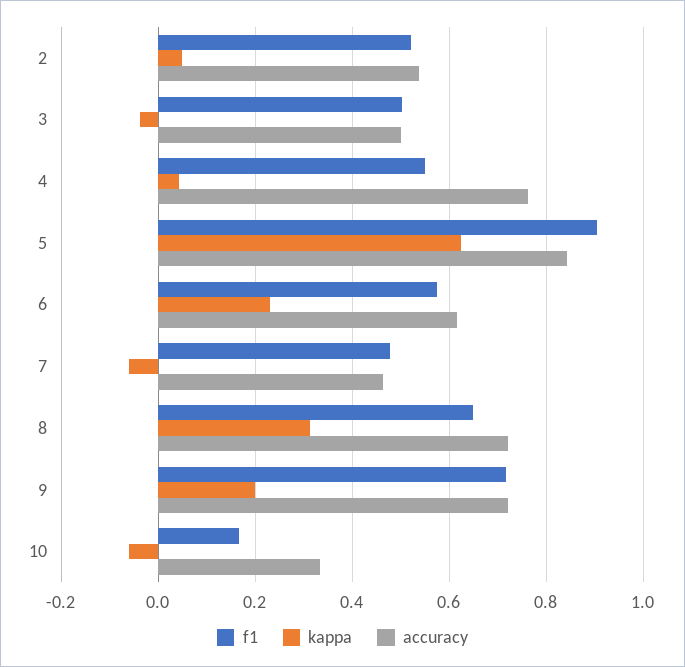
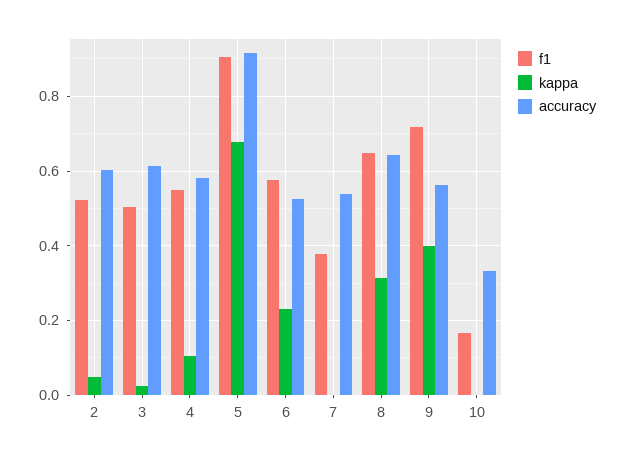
accuracy, 2: 0.54 -> 0.6
kappa, 3: -0.04 -> 0.02
accuracy, 3: 0.5 -> 0.62
kappa, 4: 0.04 -> 0.1
accuracy, 4: 0.76 -> 0.58
kappa, 5: 0.62 -> 0.68
accuracy, 5: 0.84 -> 0.92
accuracy, 6: 0.62 -> 0.52
f1, 7: 0.48 -> 0.38
kappa, 7: -0.06 -> 0
accuracy, 7: 0.46 -> 0.54
accuracy, 8: 0.72 -> 0.64
kappa, 9: 0.2 -> 0.4
accuracy, 9: 0.72 -> 0.56
kappa, 10: -0.06 -> 0

